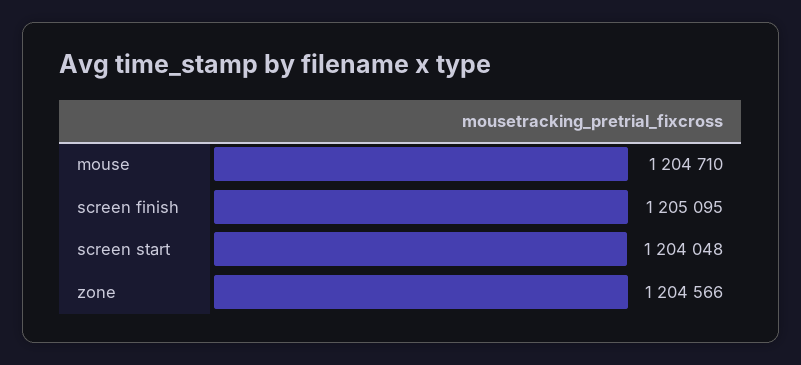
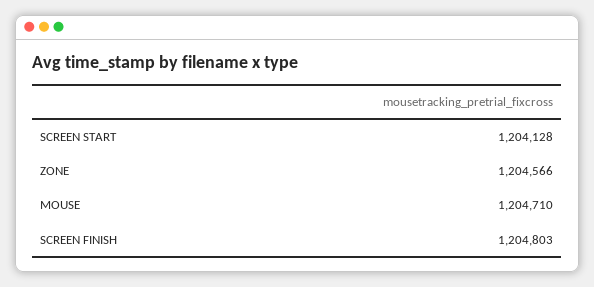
screen finish: 1205095 -> 1204803
screen start: 1204048 -> 1204128

